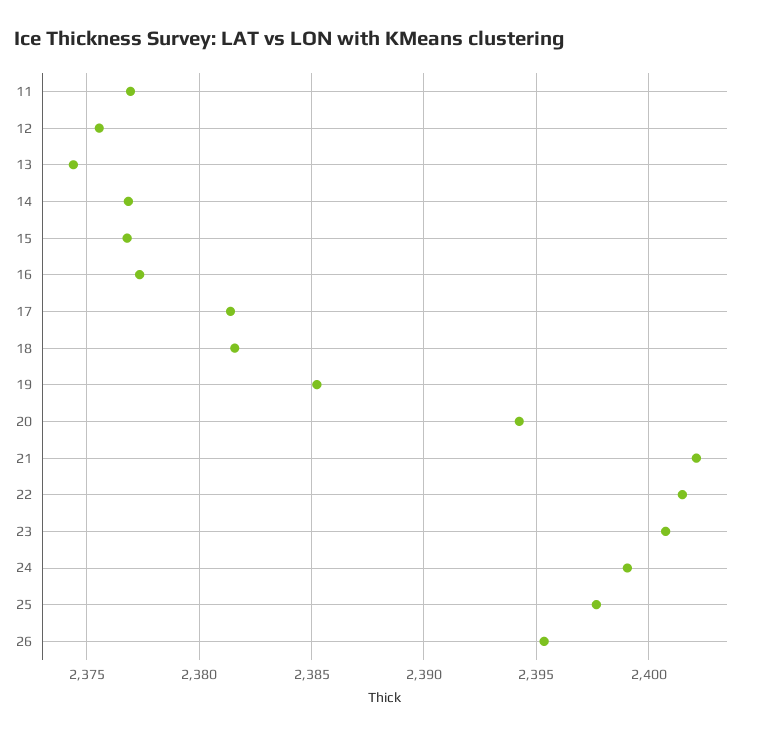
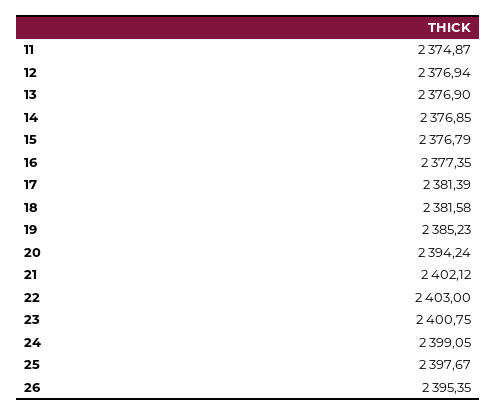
11: 2377 -> 2374.87
12: 2375.5 -> 2376.94
13: 2374.5 -> 2376.9
22: 2401.5 -> 2403

